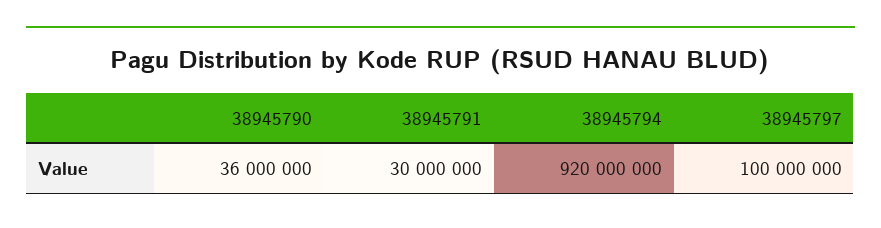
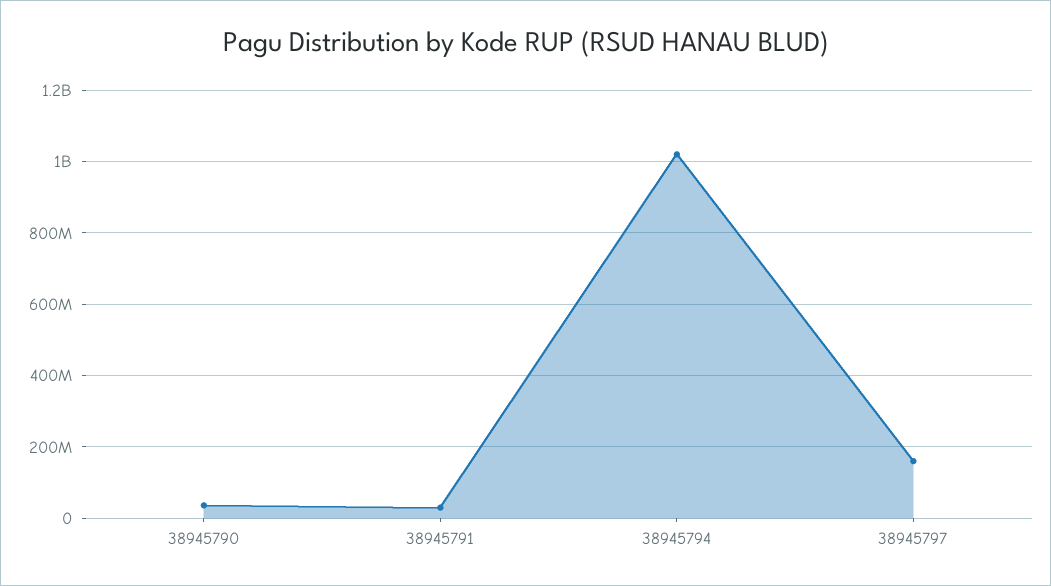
38945794: 920000000 -> 1020000000
38945797: 100000000 -> 160000000

